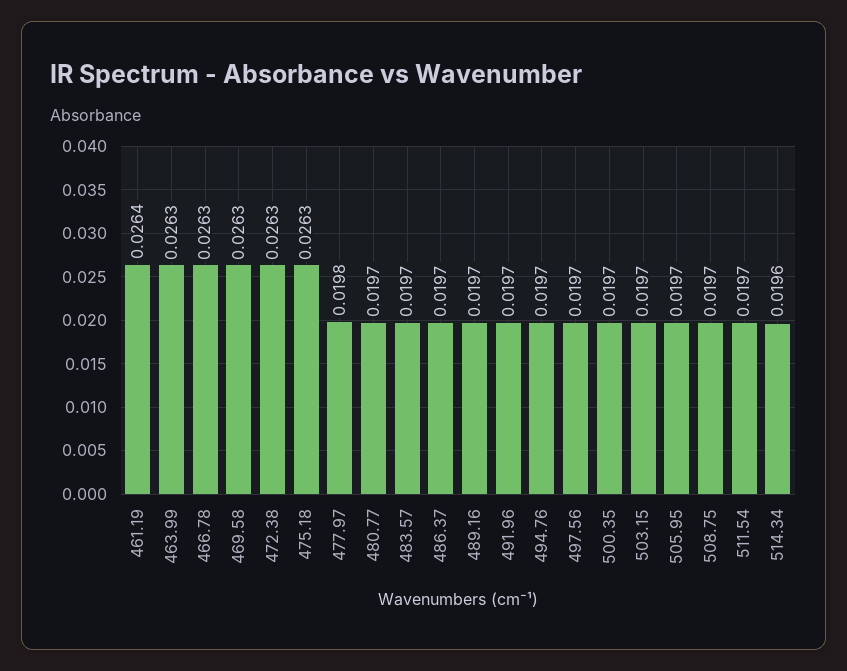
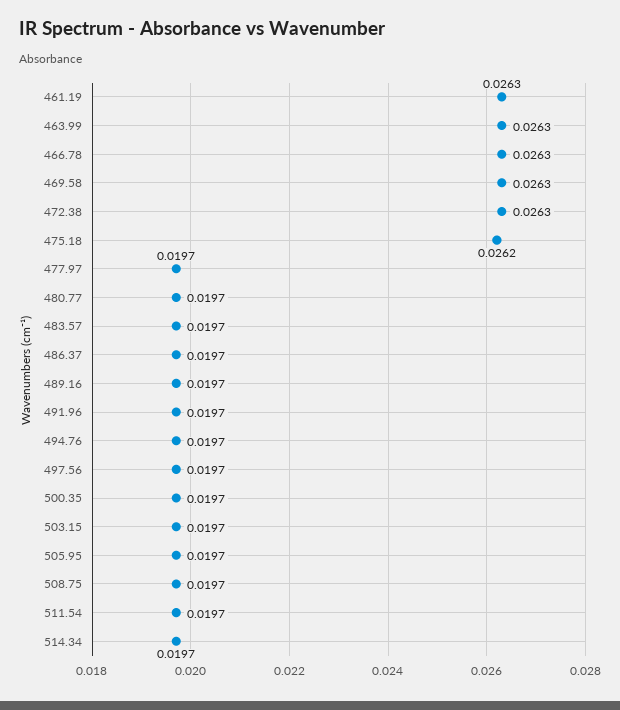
461.19: 0.0264 -> 0.0263
475.18: 0.0263 -> 0.0262
477.97: 0.0198 -> 0.0197
514.34: 0.0196 -> 0.0197

